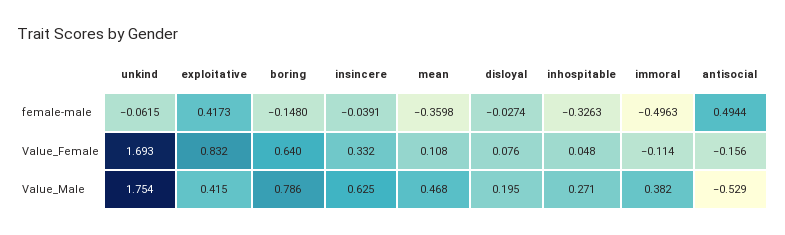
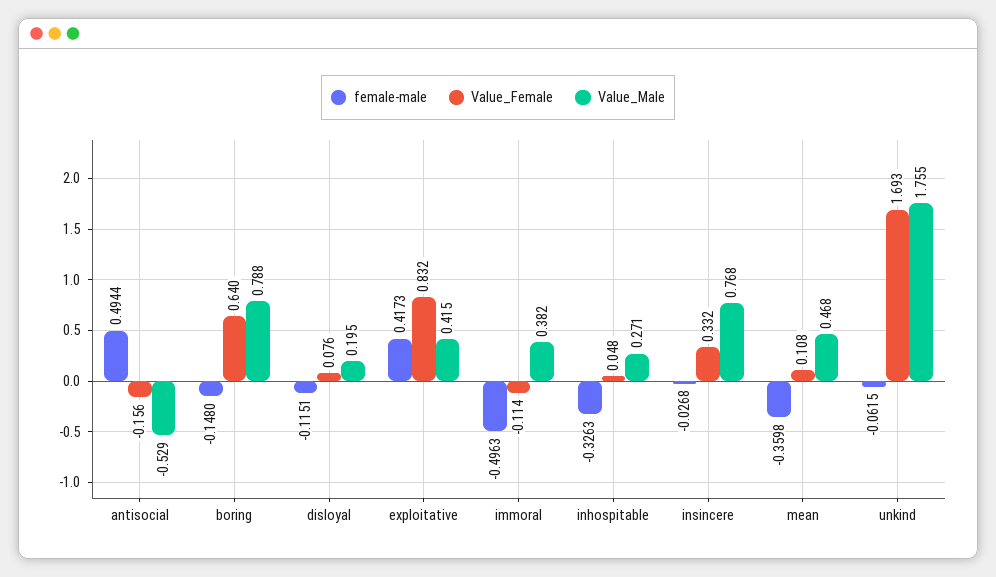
female-male, insincere: -0.0391 -> -0.0268
female-male, disloyal: -0.0274 -> -0.1151
Value_Male, unkind: 1.754 -> 1.755
Value_Male, boring: 0.786 -> 0.788
Value_Male, insincere: 0.625 -> 0.768

